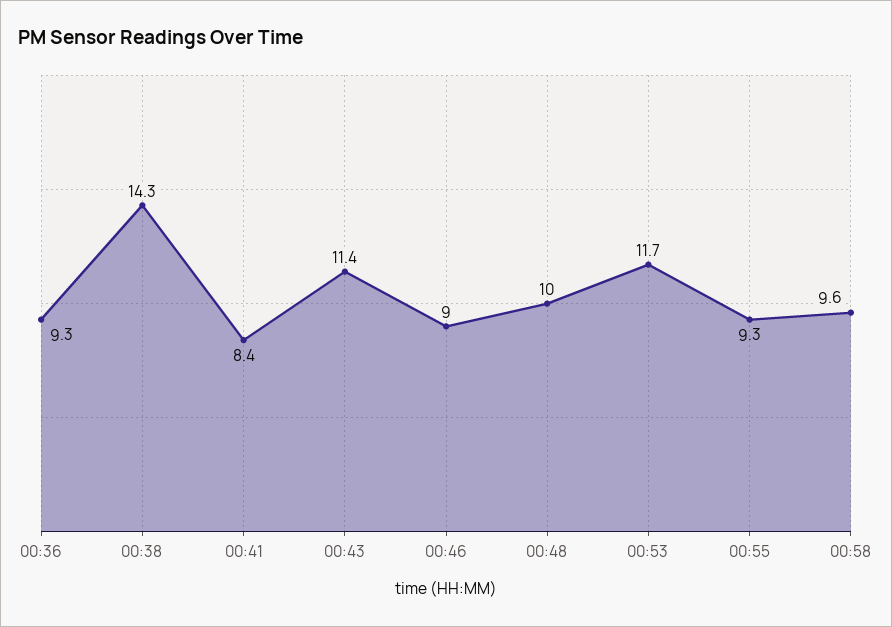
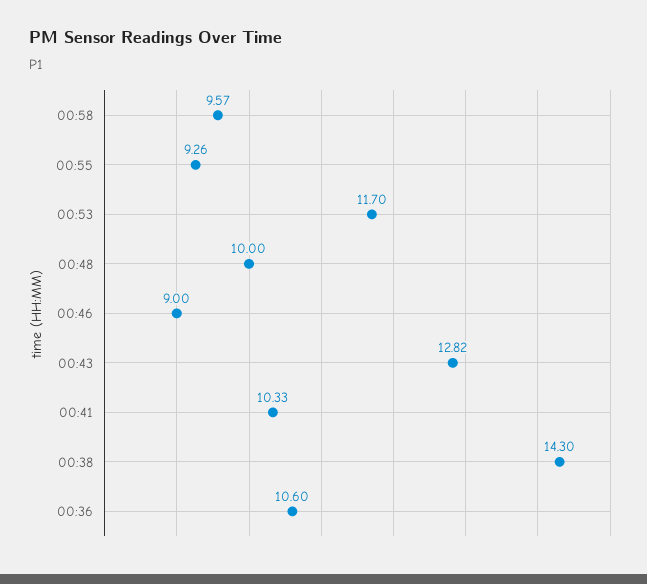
00:36: 9.3 -> 10.6
00:41: 8.4 -> 10.33
00:43: 11.4 -> 12.82

